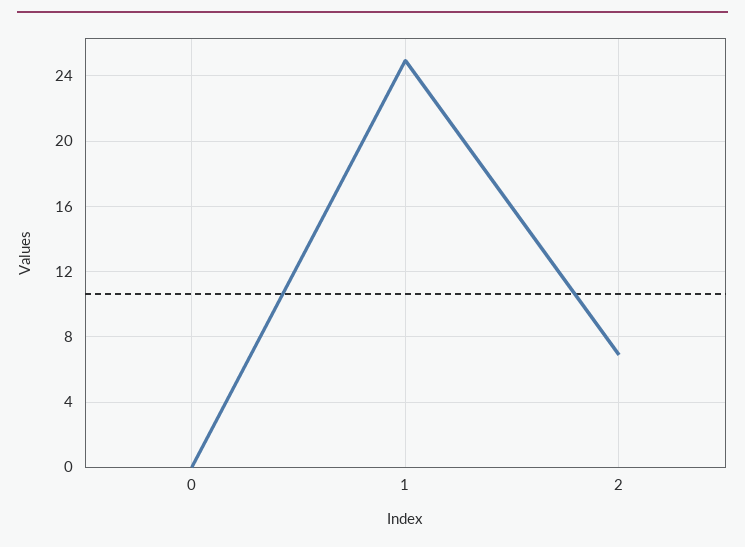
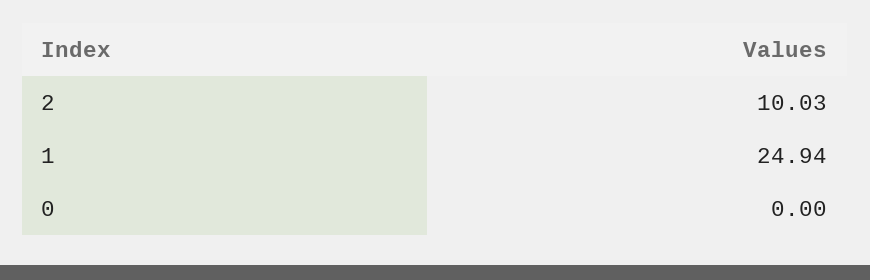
2: 7 -> 10.03

